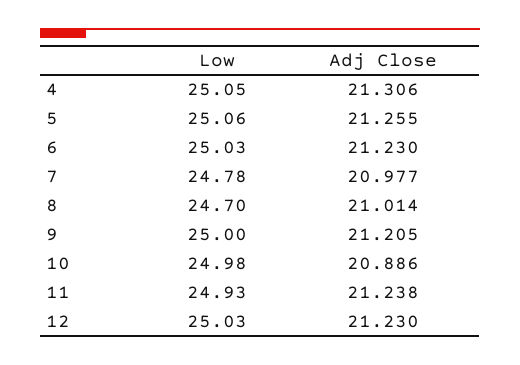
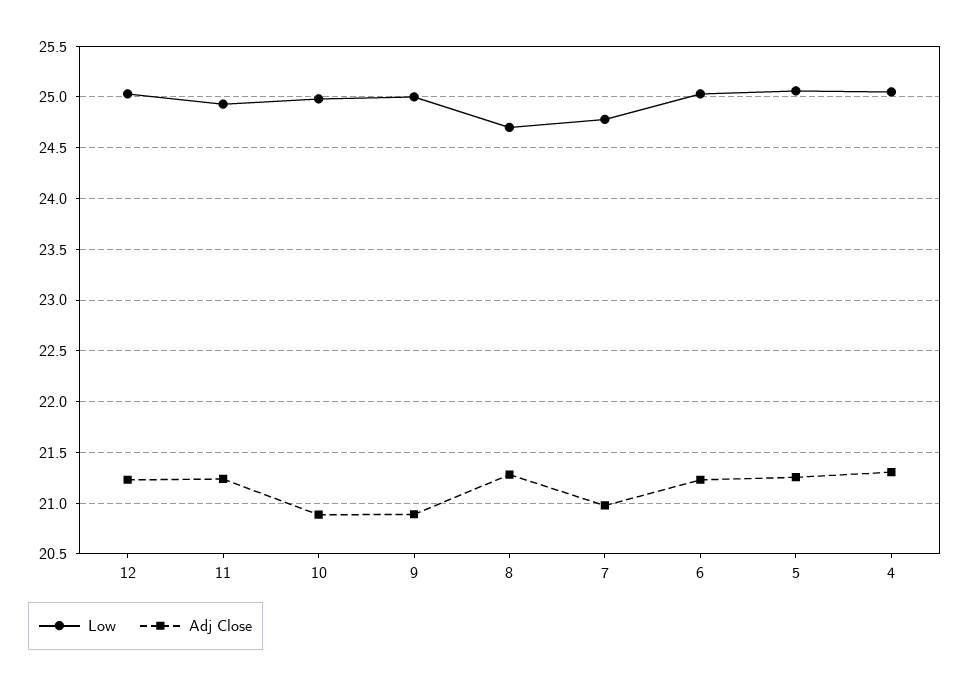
Adj Close, 8: 21.014 -> 21.3
Adj Close, 9: 21.205 -> 20.9

